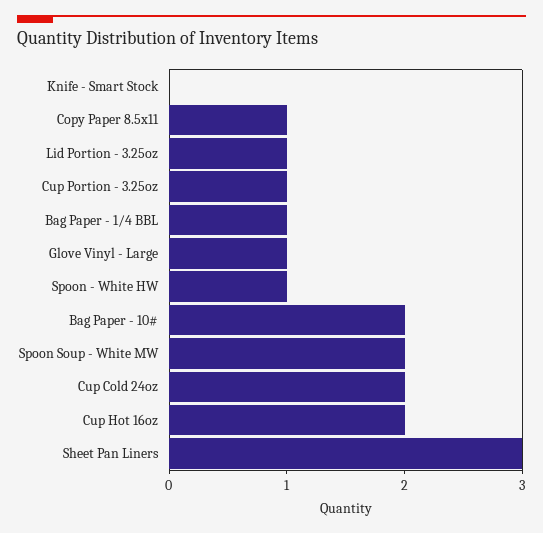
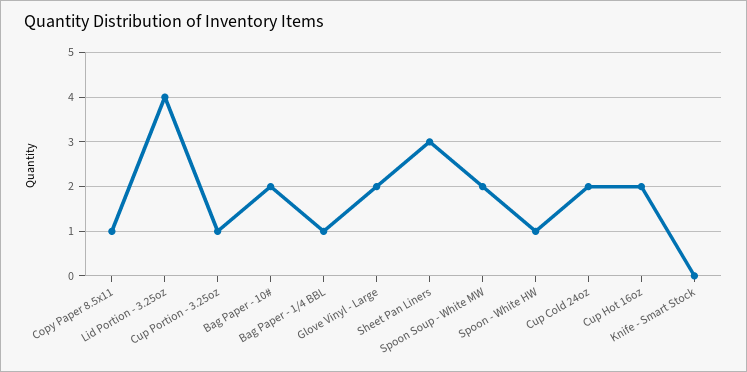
Lid Portion - 3.25oz: 1 -> 4
Glove Vinyl - Large: 1 -> 2

